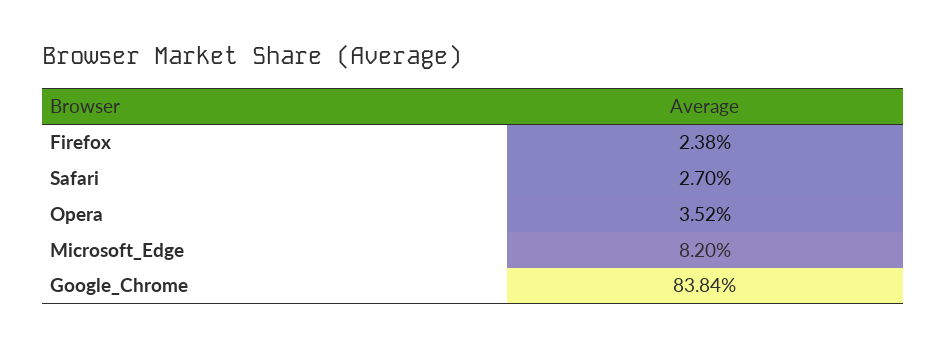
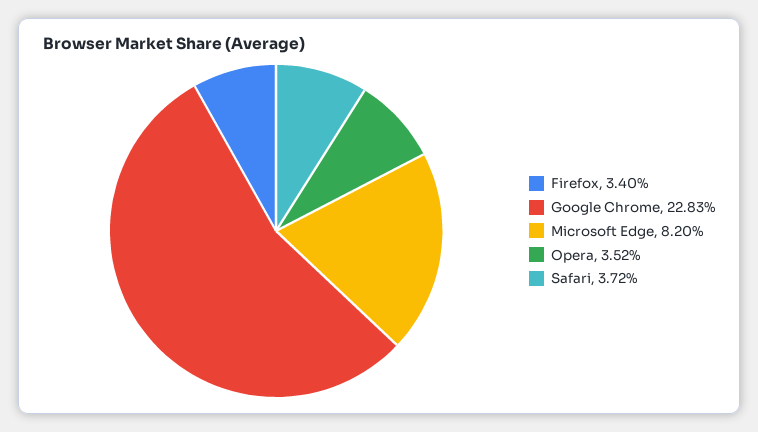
Firefox: 2.38 -> 3.4
Safari: 2.7 -> 3.72
Google_Chrome: 83.84 -> 22.83

